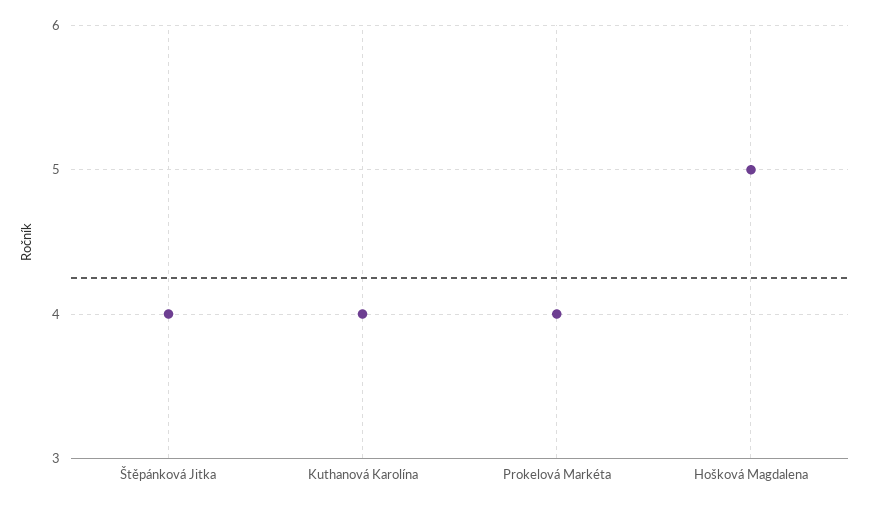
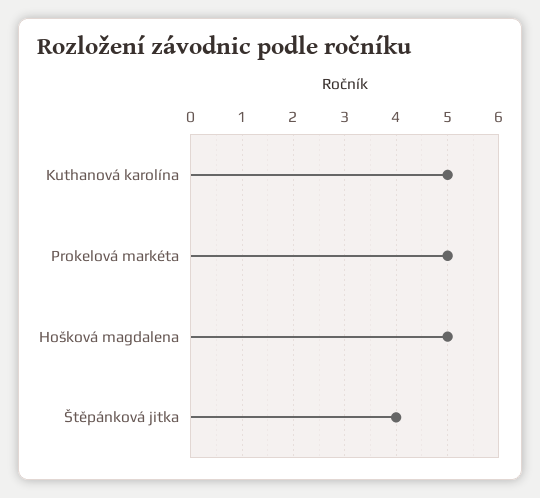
Kuthanová Karolína: 4 -> 5
Prokelová Markéta: 4 -> 5

